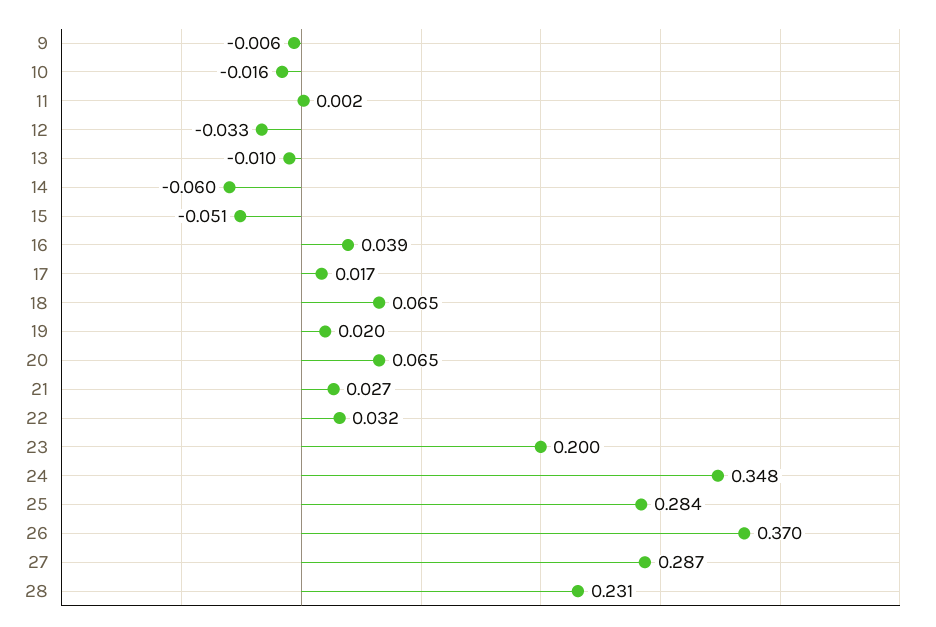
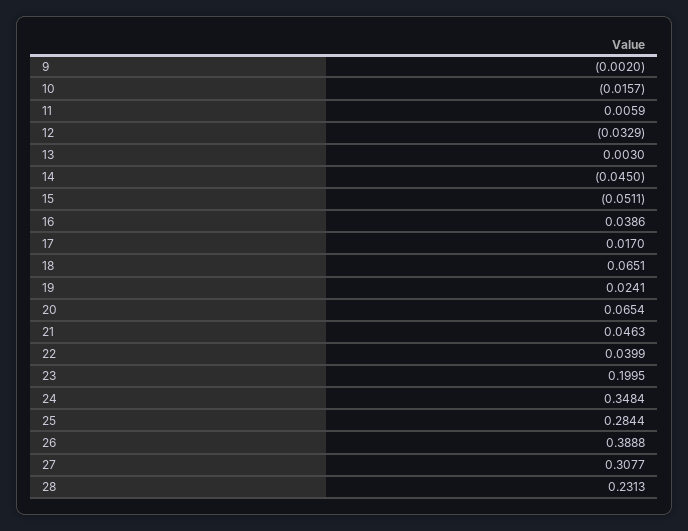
9: -0.006 -> -0.002
11: 0.002 -> 0.0059
13: -0.01 -> 0.003
14: -0.06 -> -0.045
19: 0.02 -> 0.0241
21: 0.027 -> 0.0463
22: 0.032 -> 0.0399
26: 0.37 -> 0.3888
27: 0.287 -> 0.3077

